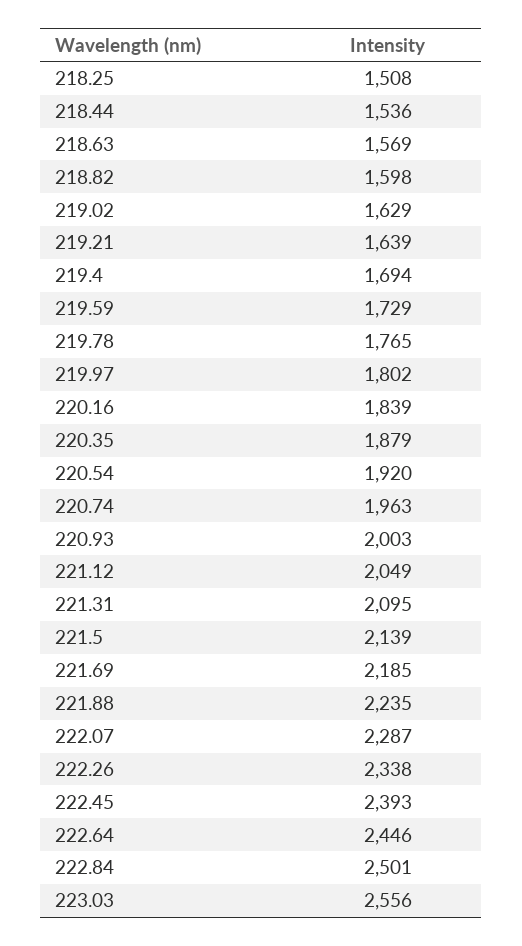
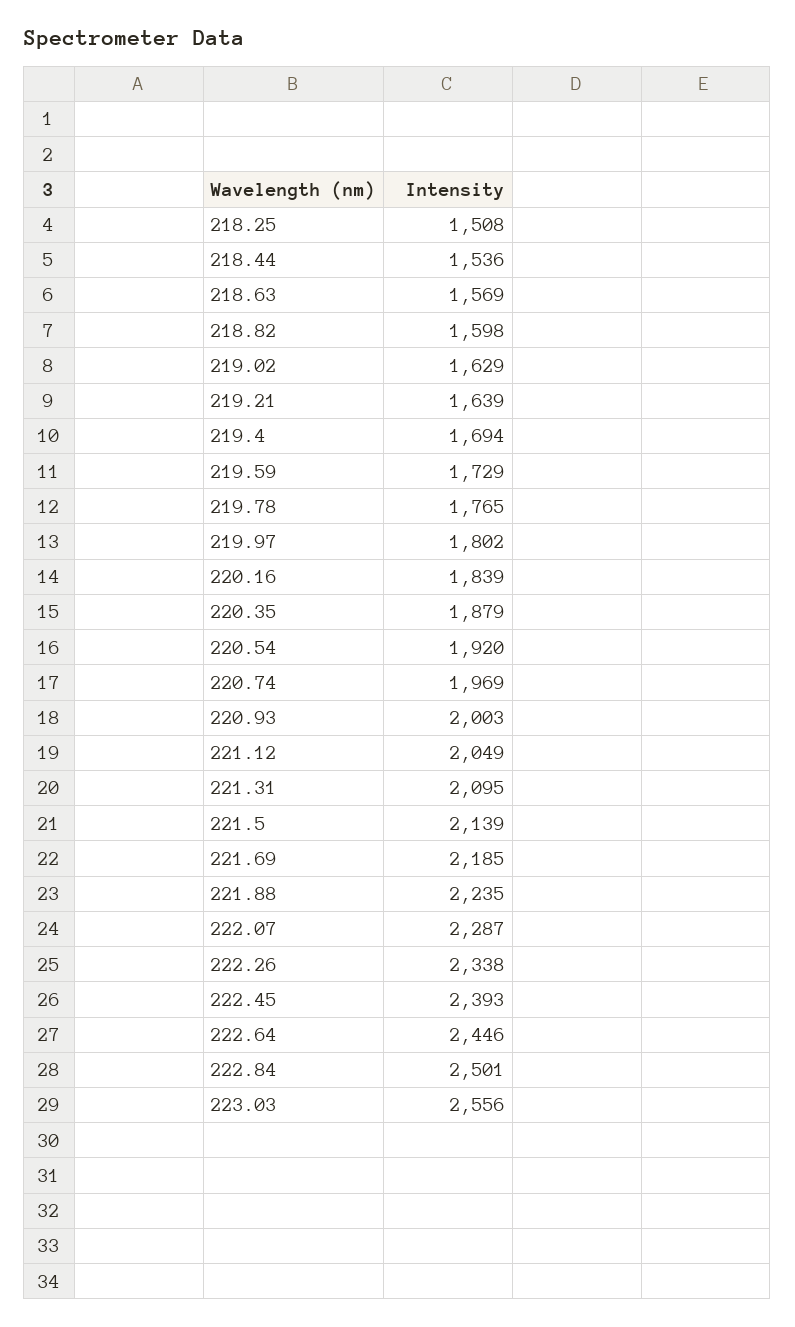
220.74: 1963 -> 1969

